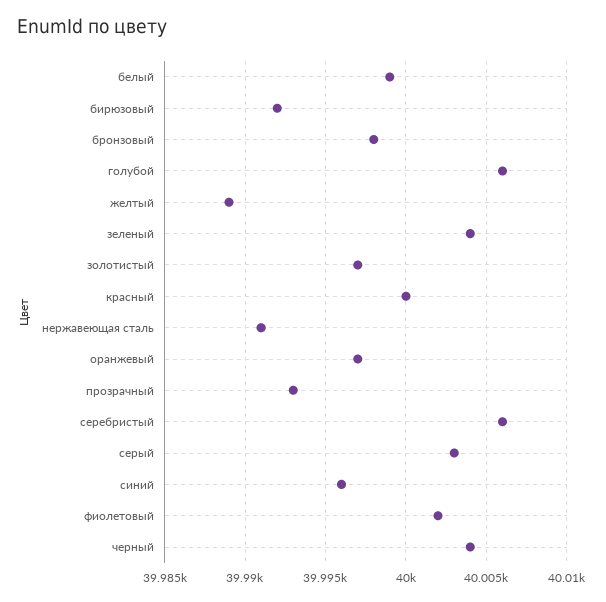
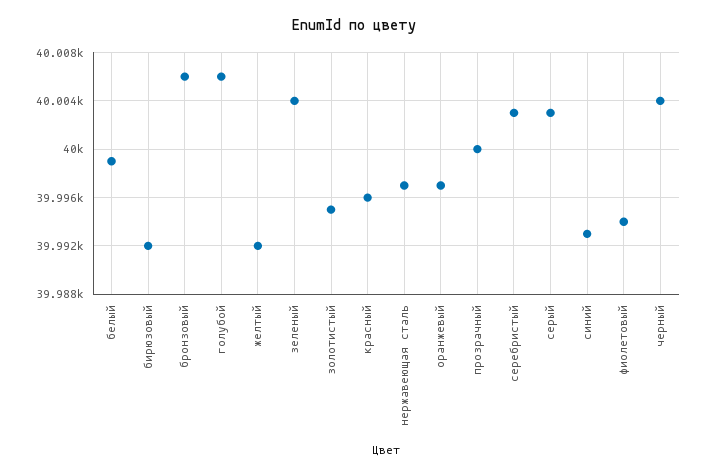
бронзовый: 39998 -> 40006
желтый: 39989 -> 39992
золотистый: 39997 -> 39995
красный: 40000 -> 39996
нержавеющая сталь: 39991 -> 39997
прозрачный: 39993 -> 40000
серебристый: 40006 -> 40003
синий: 39996 -> 39993
фиолетовый: 40002 -> 39994

